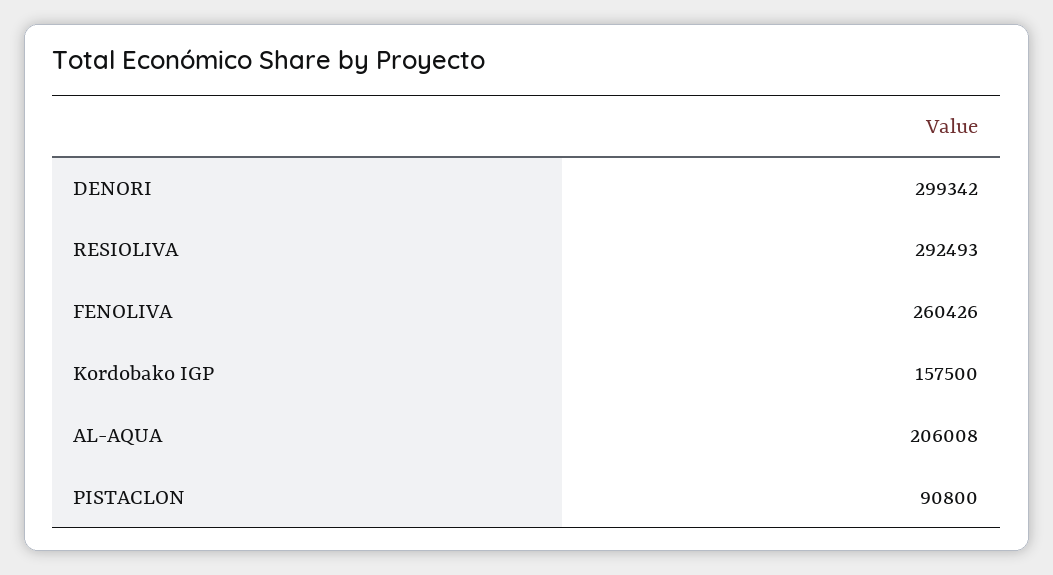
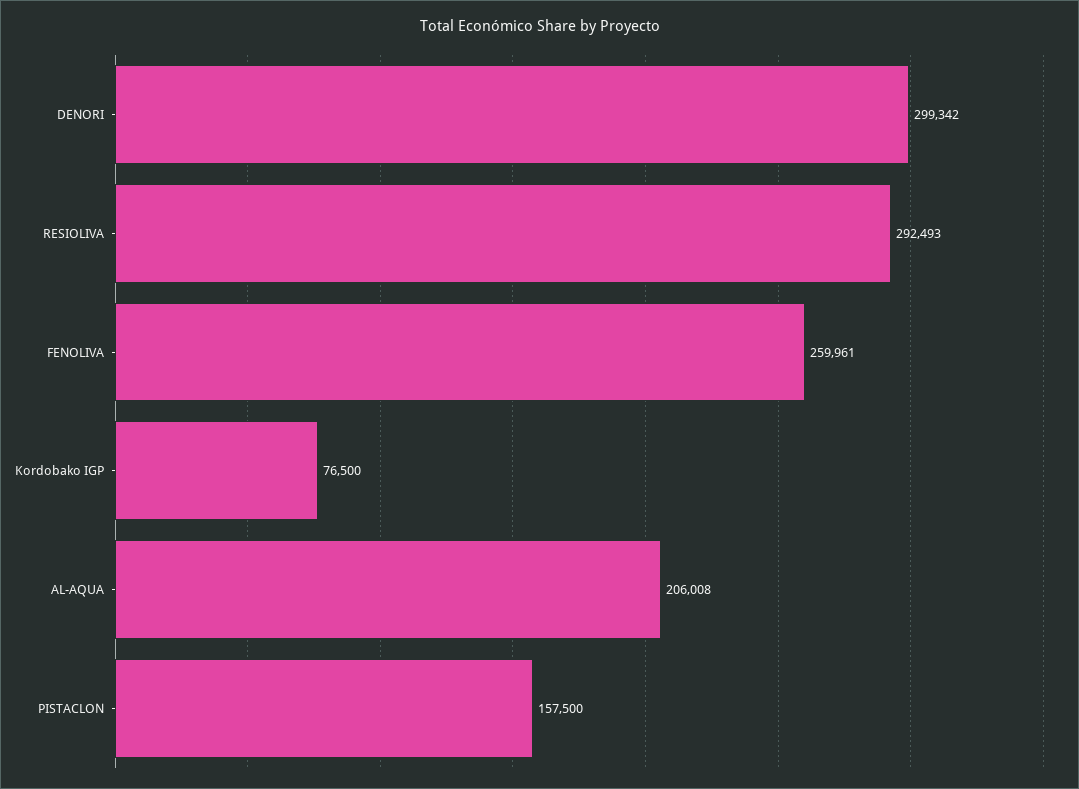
FENOLIVA: 260426 -> 259961
Kordobako IGP: 157500 -> 76500
PISTACLON: 90800 -> 157500

